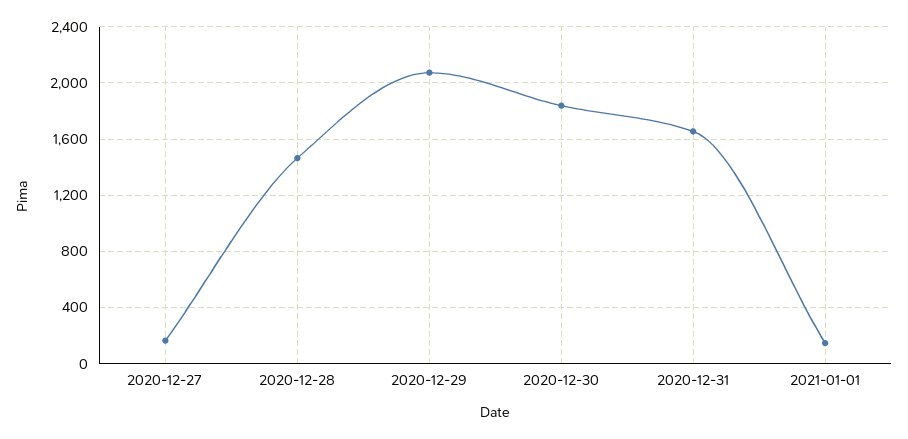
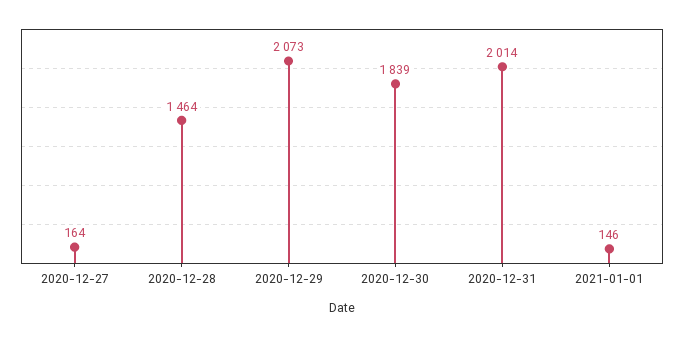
2020-12-31: 1650 -> 2014

